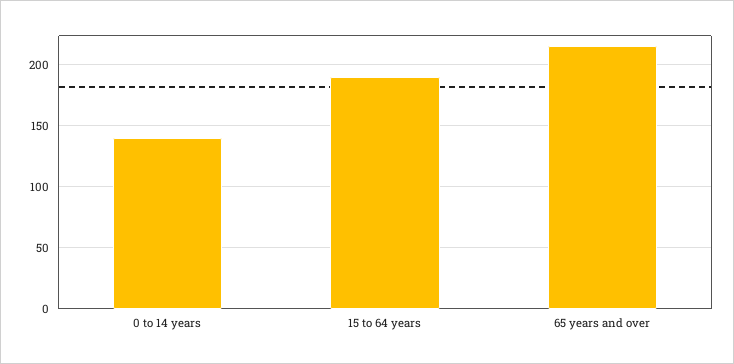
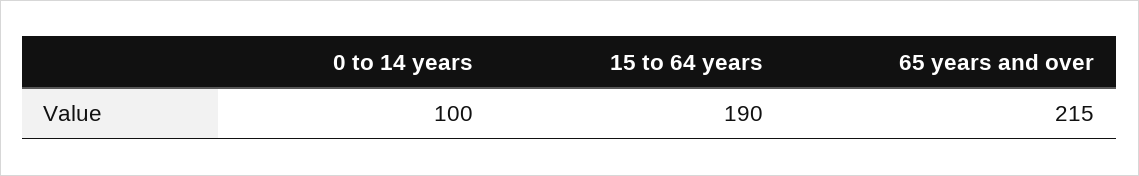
0 to 14 years: 140 -> 100

